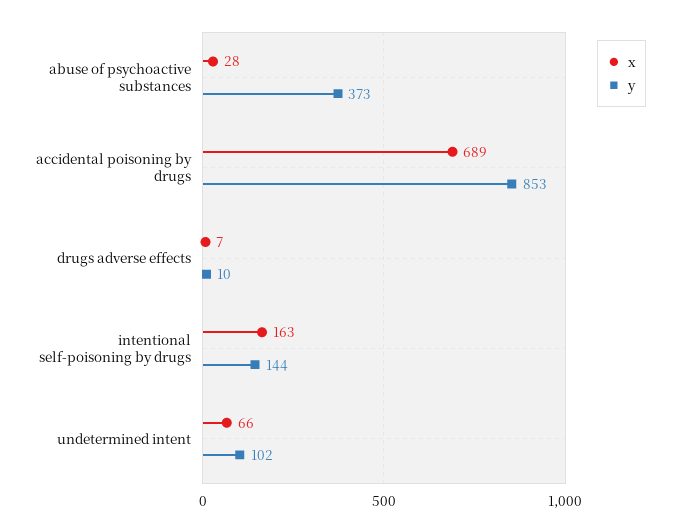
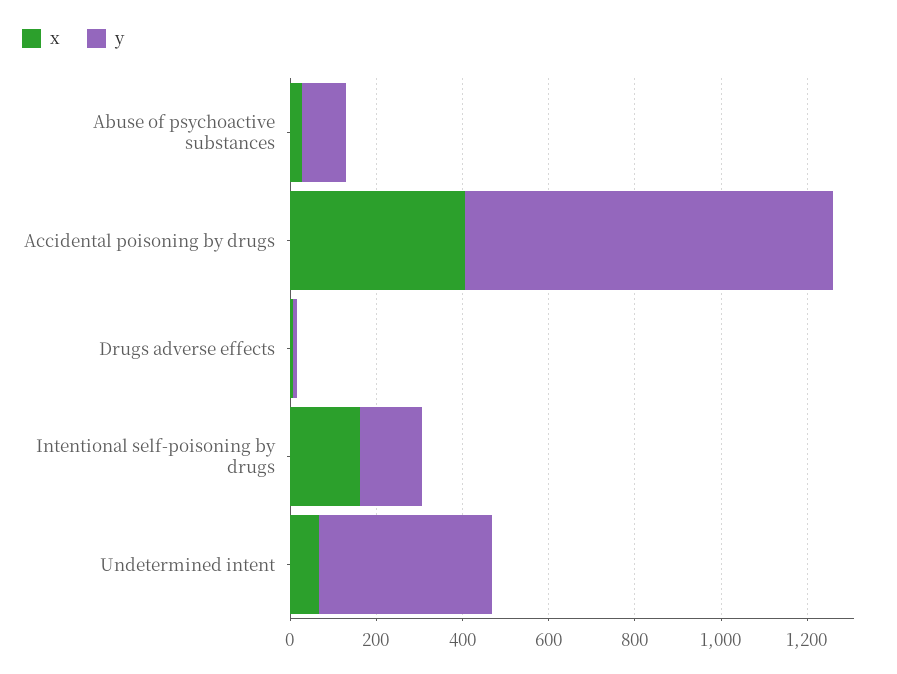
y, abuse of psychoactive substances: 373 -> 100
x, accidental poisoning by drugs: 689 -> 400
y, undetermined intent: 102 -> 400

